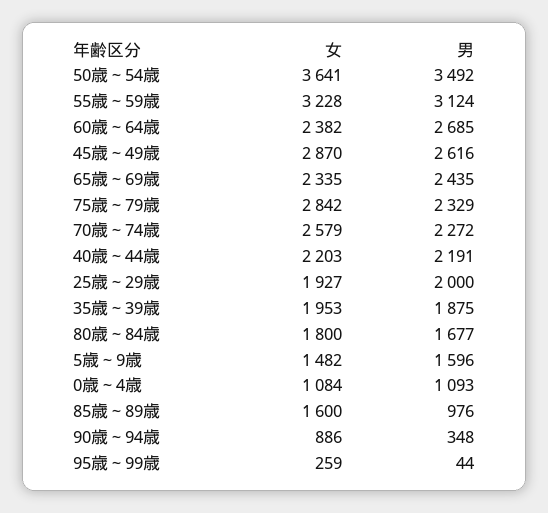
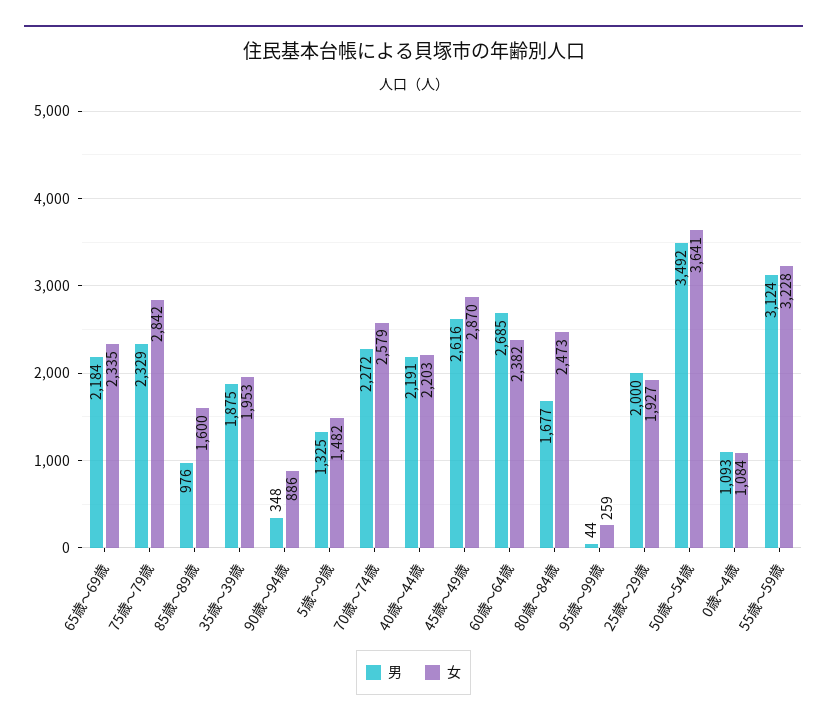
男, 65歳～69歳: 2435 -> 2184
女, 80歳～84歳: 1800 -> 2473
男, 5歳～9歳: 1596 -> 1325

